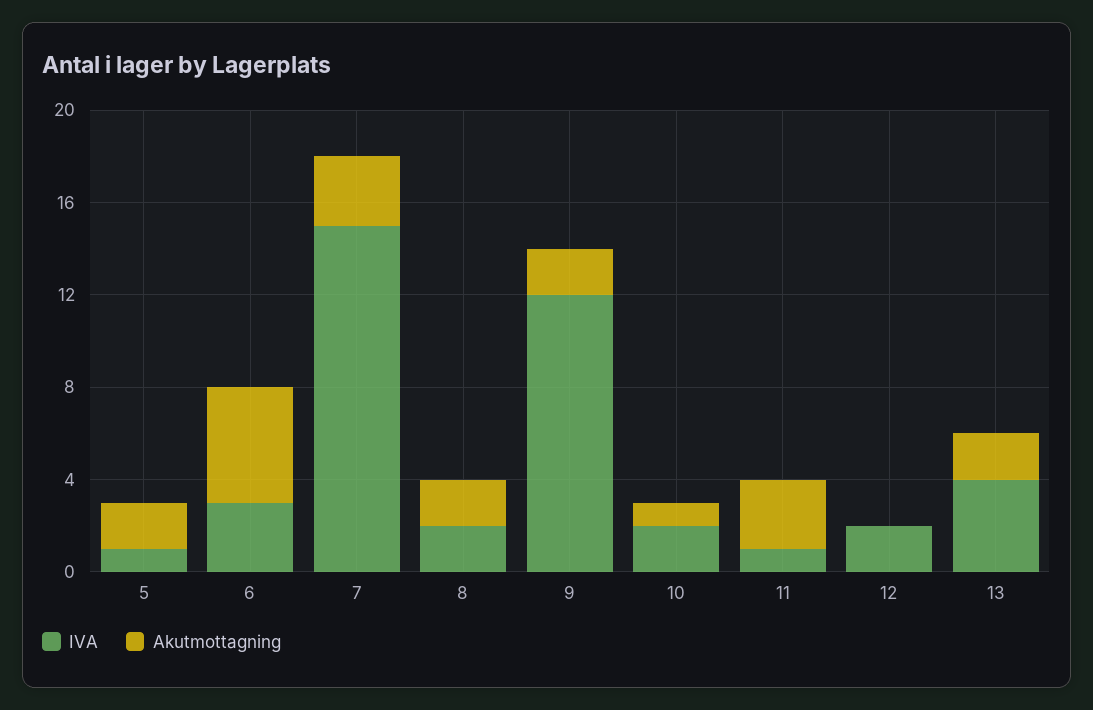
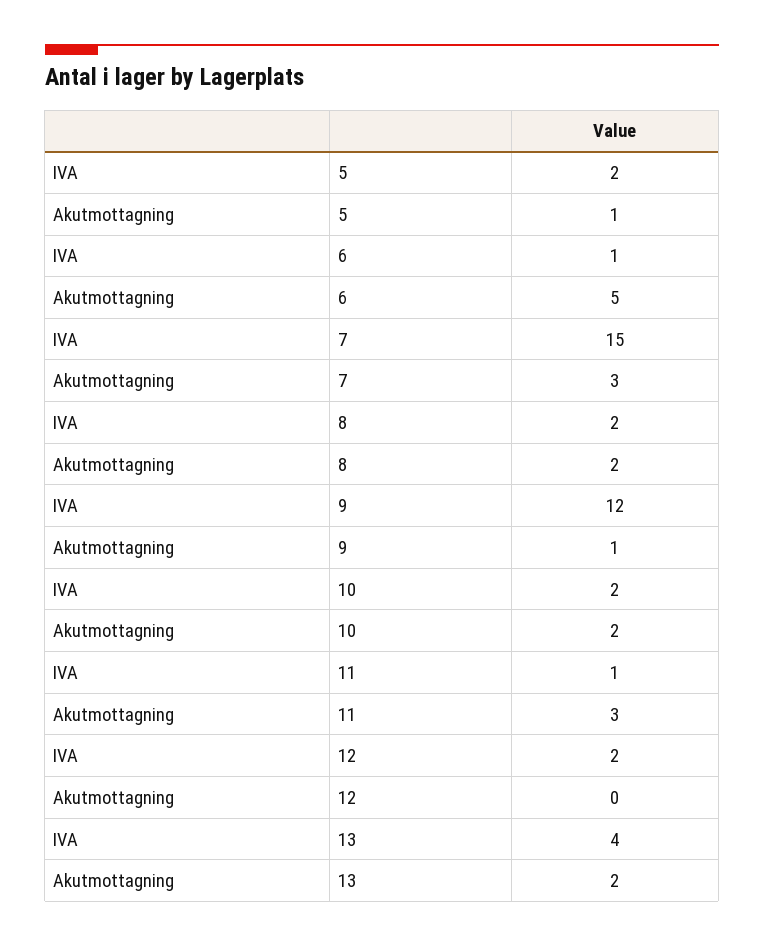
IVA, 5: 1 -> 2
Akutmottagning, 5: 2 -> 1
IVA, 6: 3 -> 1
Akutmottagning, 9: 2 -> 1
Akutmottagning, 10: 1 -> 2

